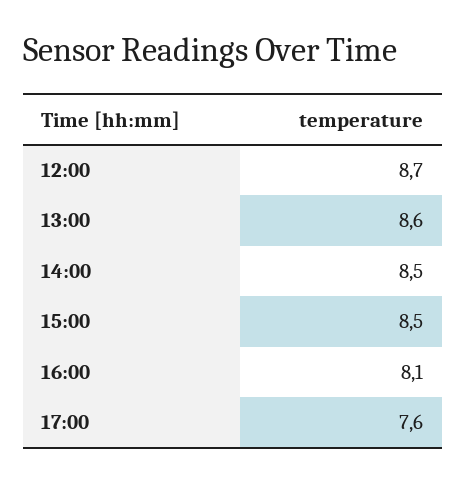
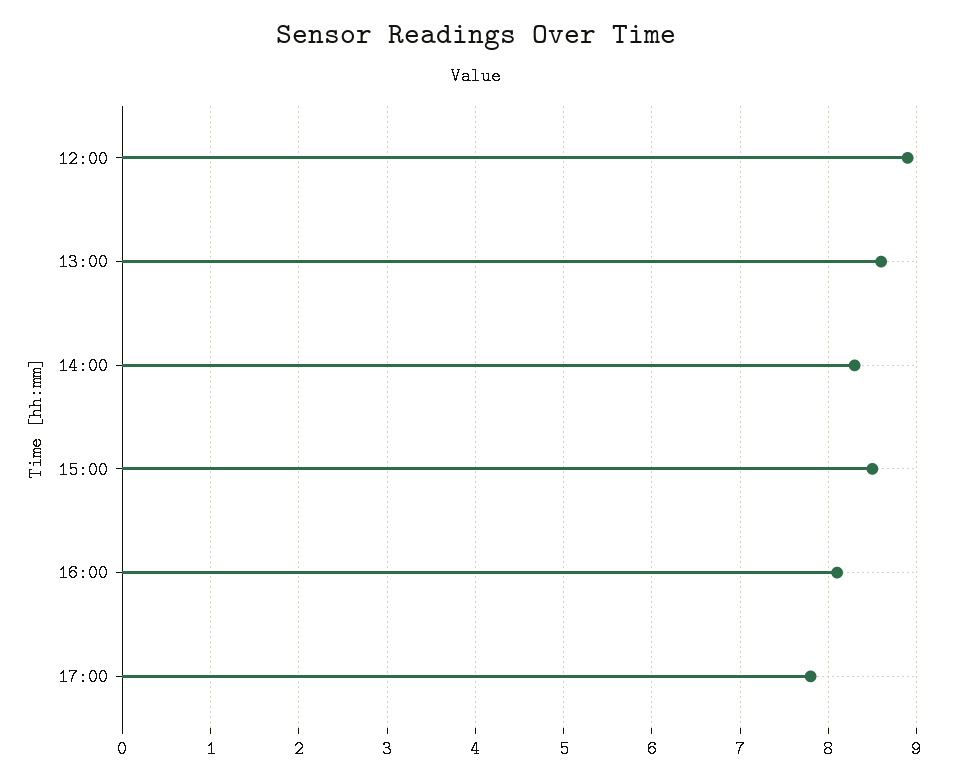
12:00: 8.7 -> 8.9
14:00: 8.5 -> 8.3
17:00: 7.6 -> 7.8

